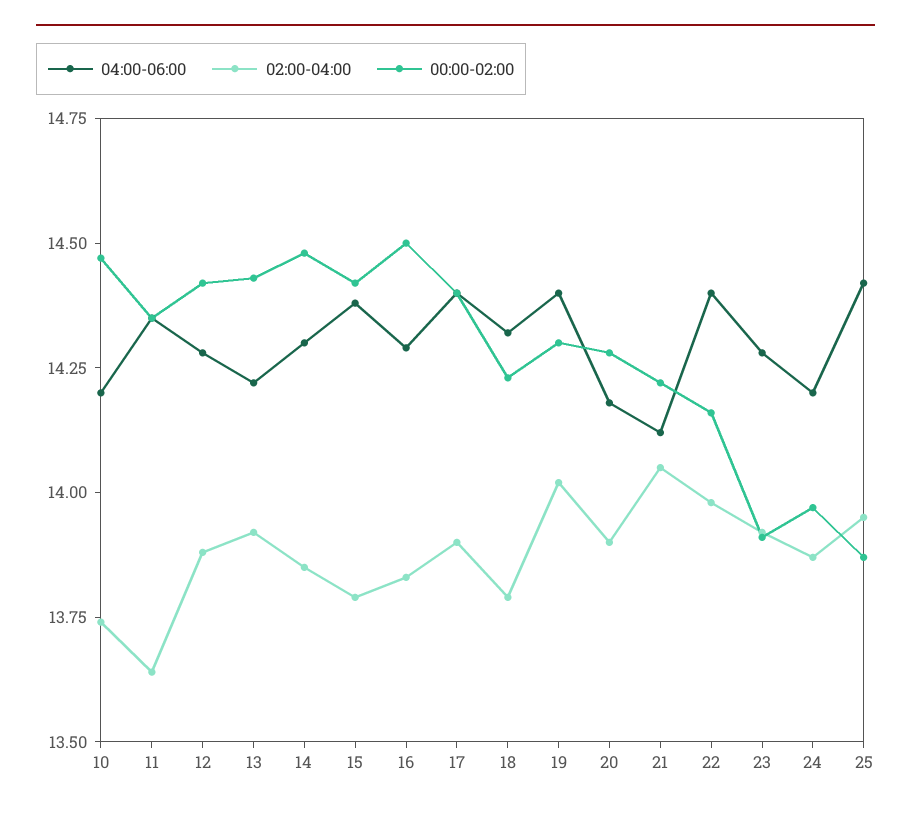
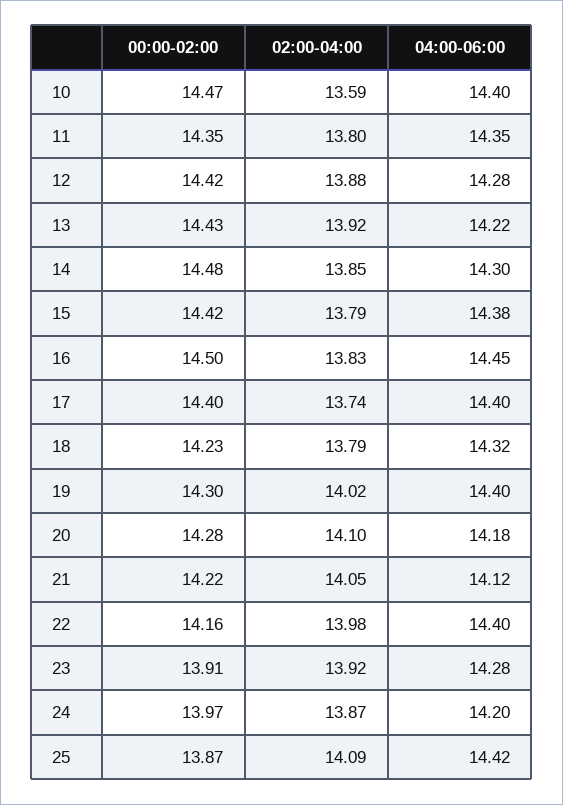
04:00-06:00, 10: 14.2 -> 14.4
02:00-04:00, 10: 13.75 -> 13.59
02:00-04:00, 11: 13.65 -> 13.8
04:00-06:00, 16: 14.3 -> 14.45
02:00-04:00, 17: 13.9 -> 13.74
02:00-04:00, 20: 13.9 -> 14.1
02:00-04:00, 25: 13.95 -> 14.09

